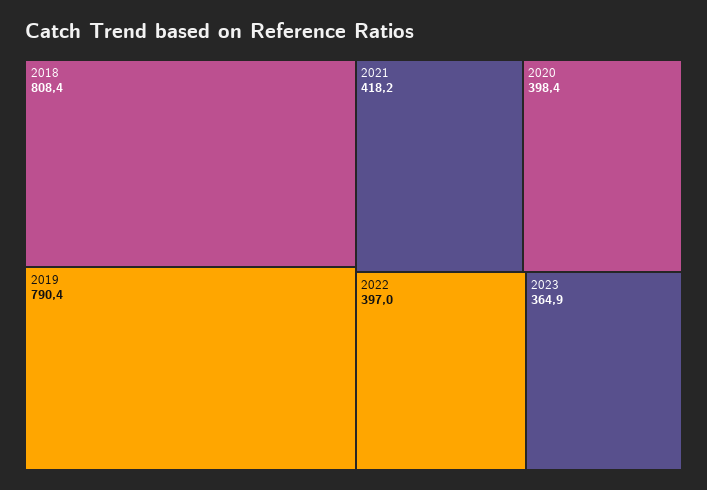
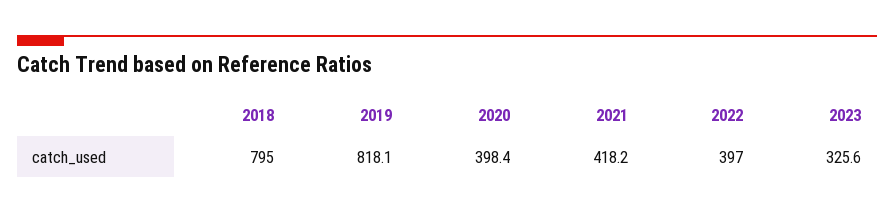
2018: 808.4 -> 795
2019: 790.4 -> 818.1
2023: 364.9 -> 325.6

